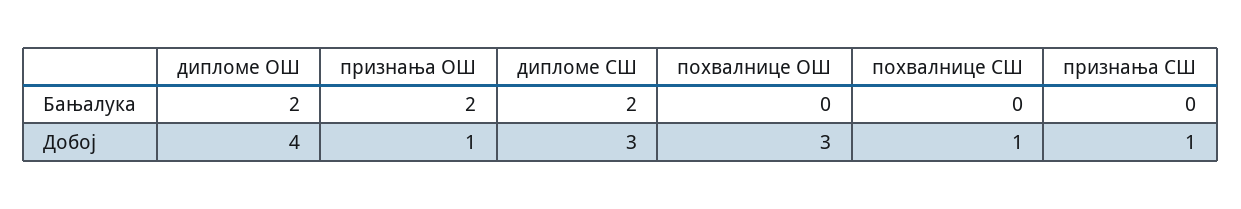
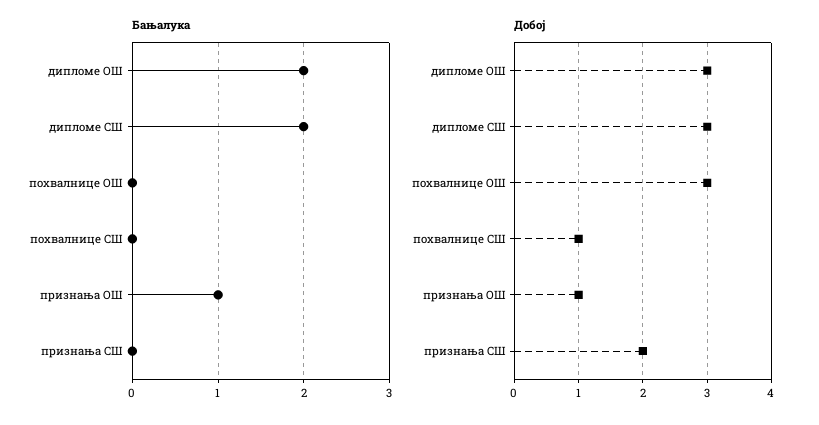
Бањалука, признања ОШ: 2 -> 1
Добој, дипломе ОШ: 4 -> 3
Добој, признања СШ: 1 -> 2

